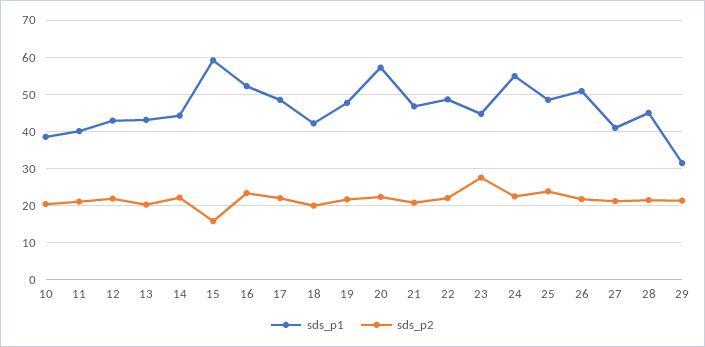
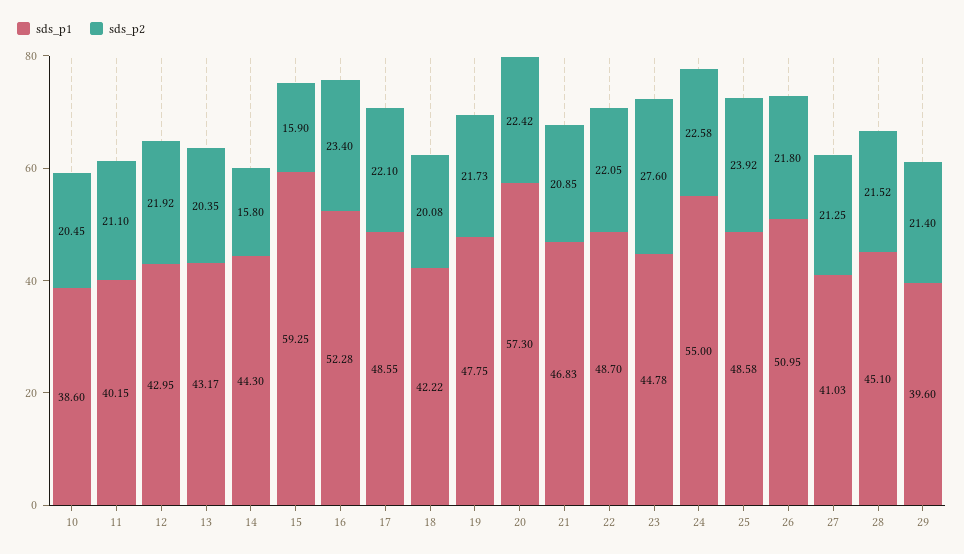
sds_p2, 14: 22 -> 15.8
sds_p1, 29: 32 -> 39.6

